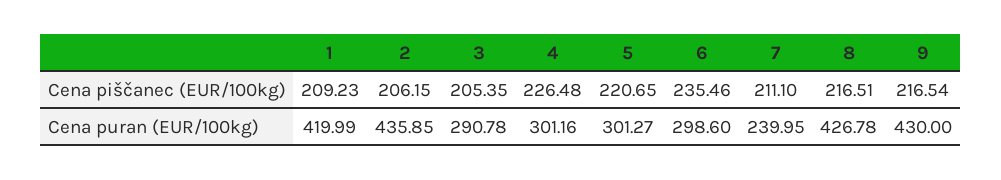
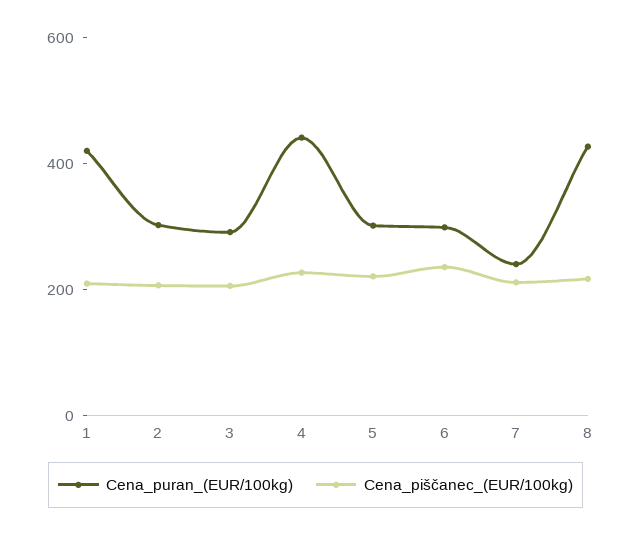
Cena piščanec (EUR/100kg), 9: 216.54 -> none
Cena puran (EUR/100kg), 2: 435.85 -> 300
Cena puran (EUR/100kg), 4: 301.16 -> 450
Cena puran (EUR/100kg), 9: 430 -> none

